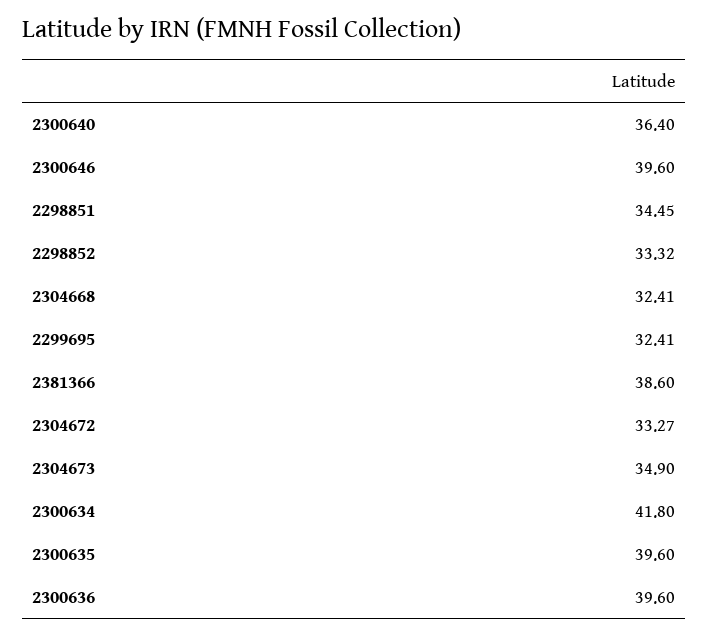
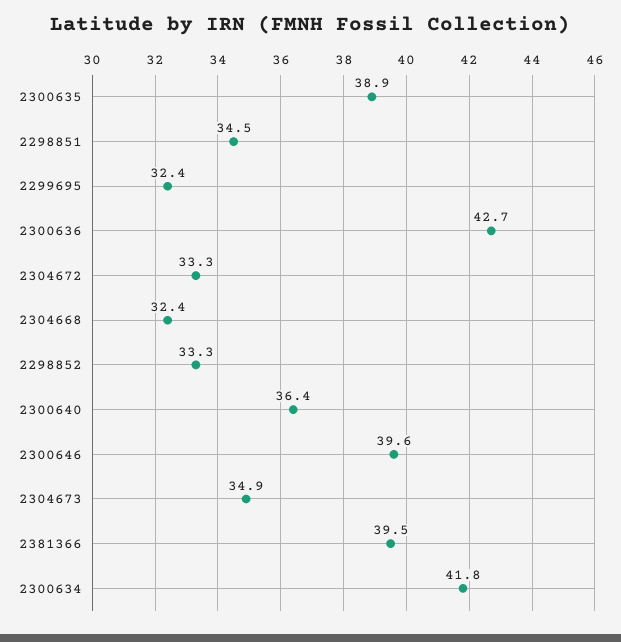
2381366: 38.6 -> 39.5
2300635: 39.6 -> 38.9
2300636: 39.6 -> 42.7

